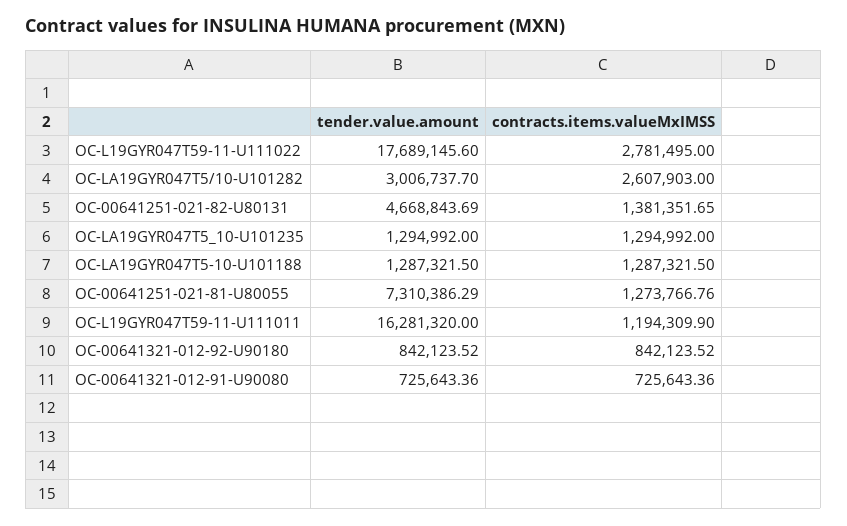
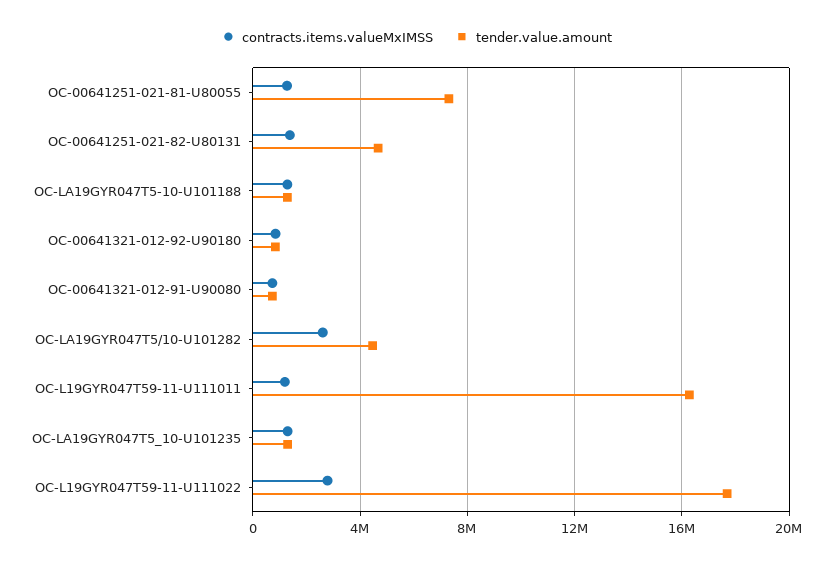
tender.value.amount, OC-LA19GYR047T5/10-U101282: 3006737.7 -> 4500000

